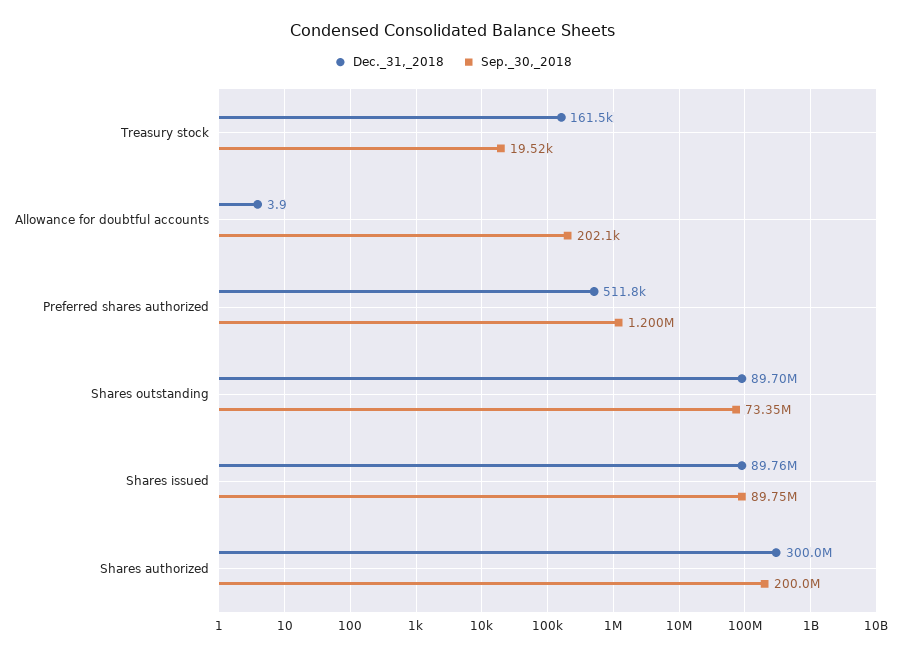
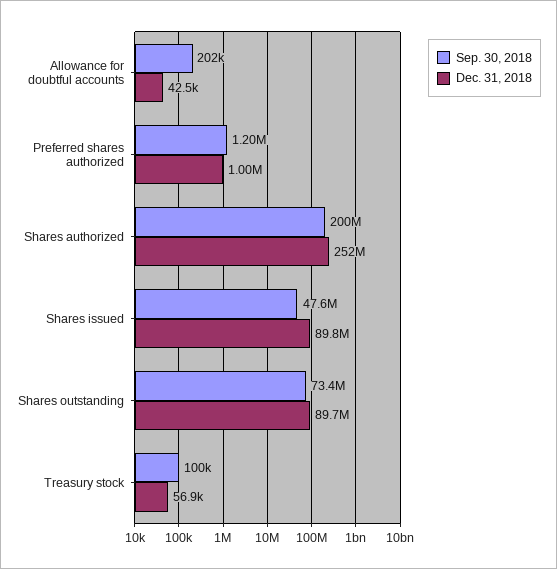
Dec._31,_2018, Treasury stock: 161500 -> 56900
Sep._30,_2018, Treasury stock: 19520 -> 100000
Dec._31,_2018, Allowance for doubtful accounts: 3.9 -> 42500
Dec._31,_2018, Preferred shares authorized: 511800 -> 1000000
Sep._30,_2018, Shares issued: 89750000 -> 47600000
Dec._31,_2018, Shares authorized: 300000000 -> 252000000

